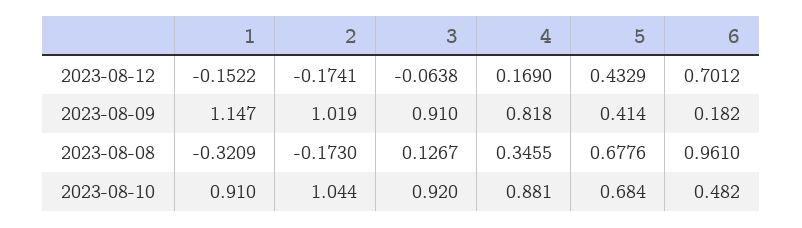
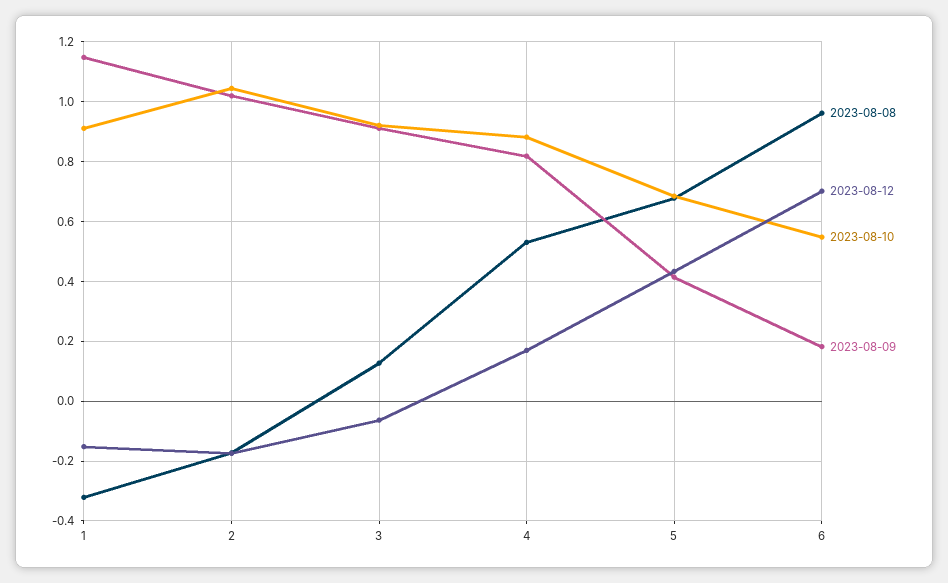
2023-08-08, 4: 0.3455 -> 0.525
2023-08-10, 6: 0.482 -> 0.55

